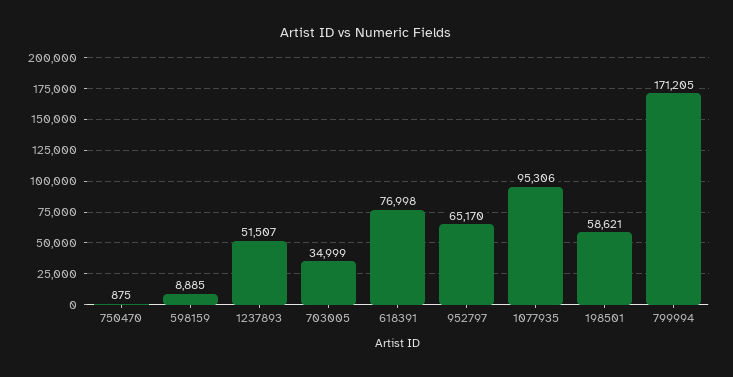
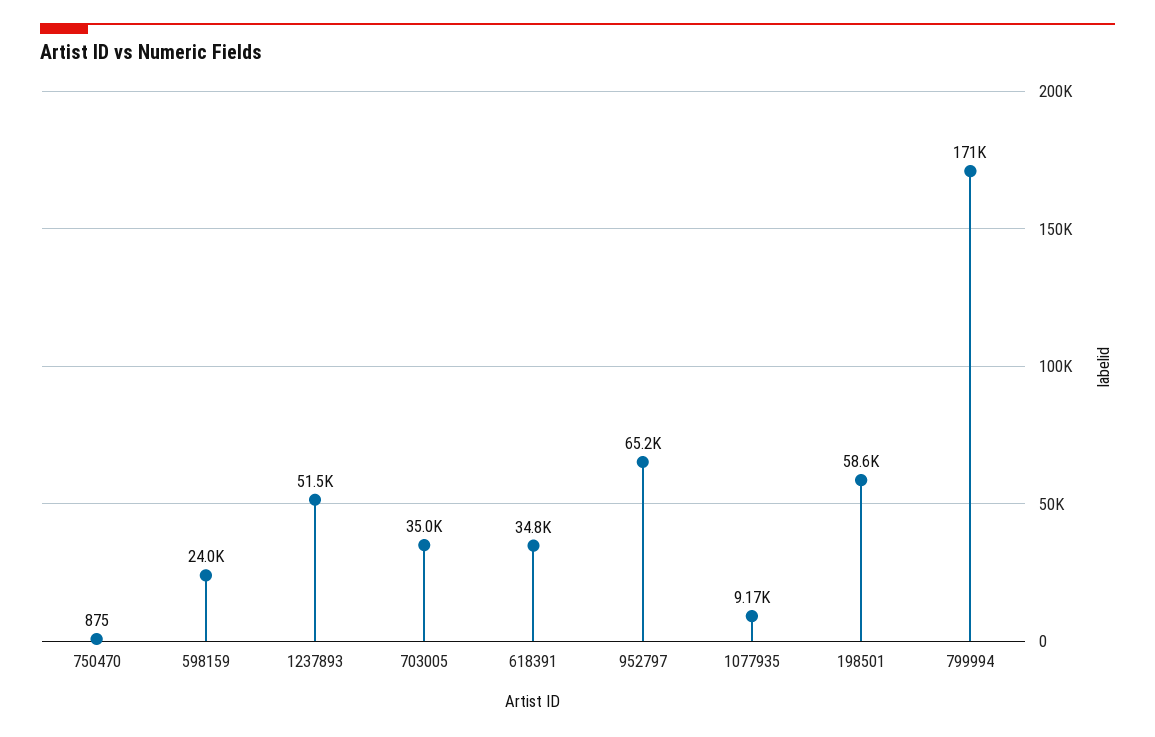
598159: 8885 -> 24000
618391: 76998 -> 34800
1077935: 95306 -> 9170

